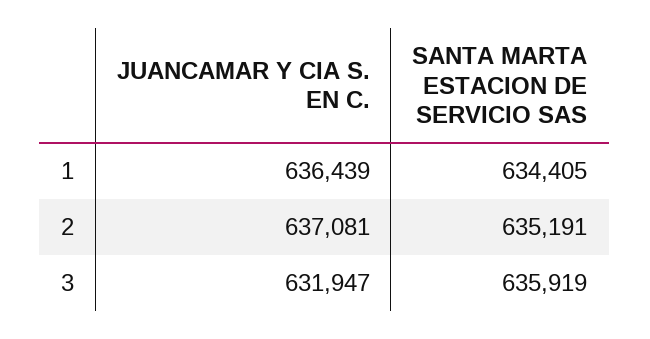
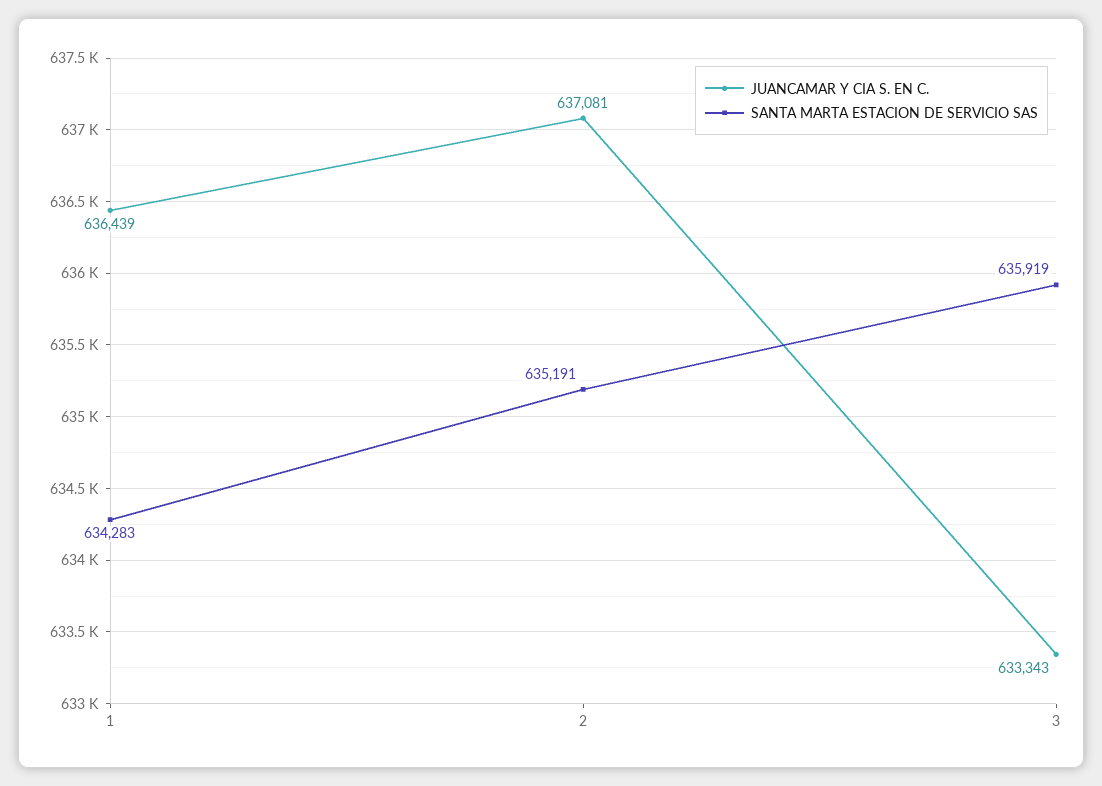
SANTA MARTA ESTACION DE SERVICIO SAS, 1: 634405 -> 634283
JUANCAMAR Y CIA S. EN C., 3: 631947 -> 633343

